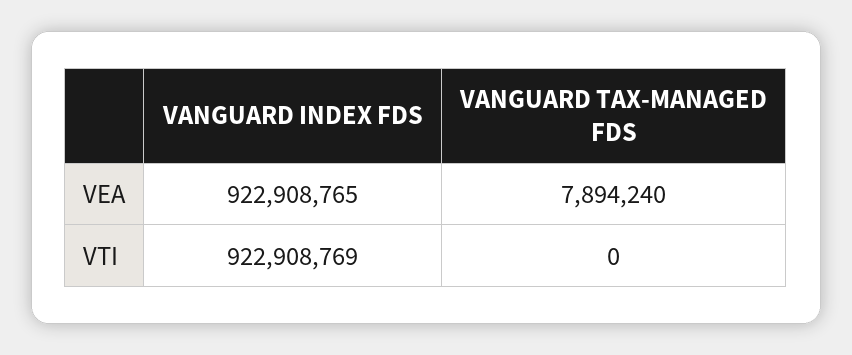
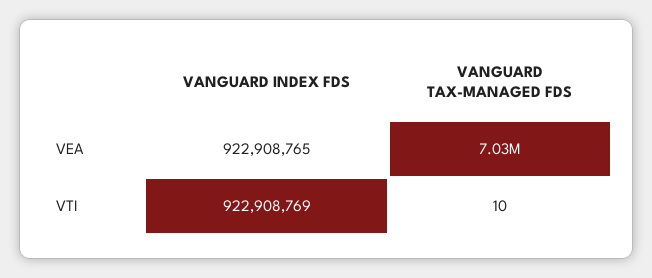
VANGUARD TAX-MANAGED FDS, VEA: 7894240 -> 7030000
VANGUARD TAX-MANAGED FDS, VTI: 0 -> 10

